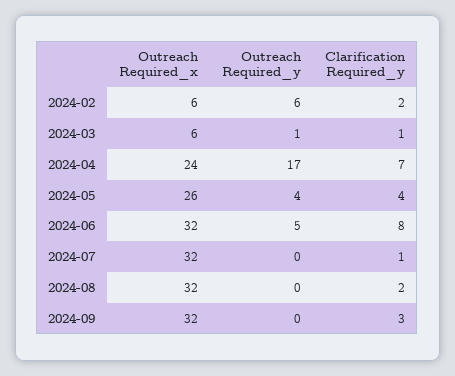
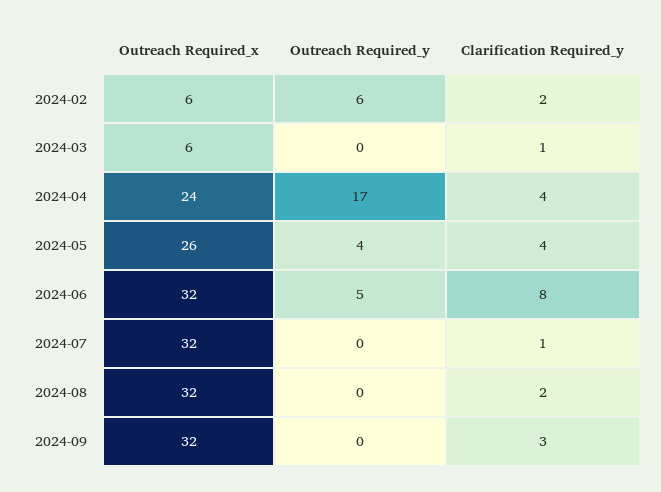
Outreach Required_y, 2024-03: 1 -> 0
Clarification Required_y, 2024-04: 7 -> 4

